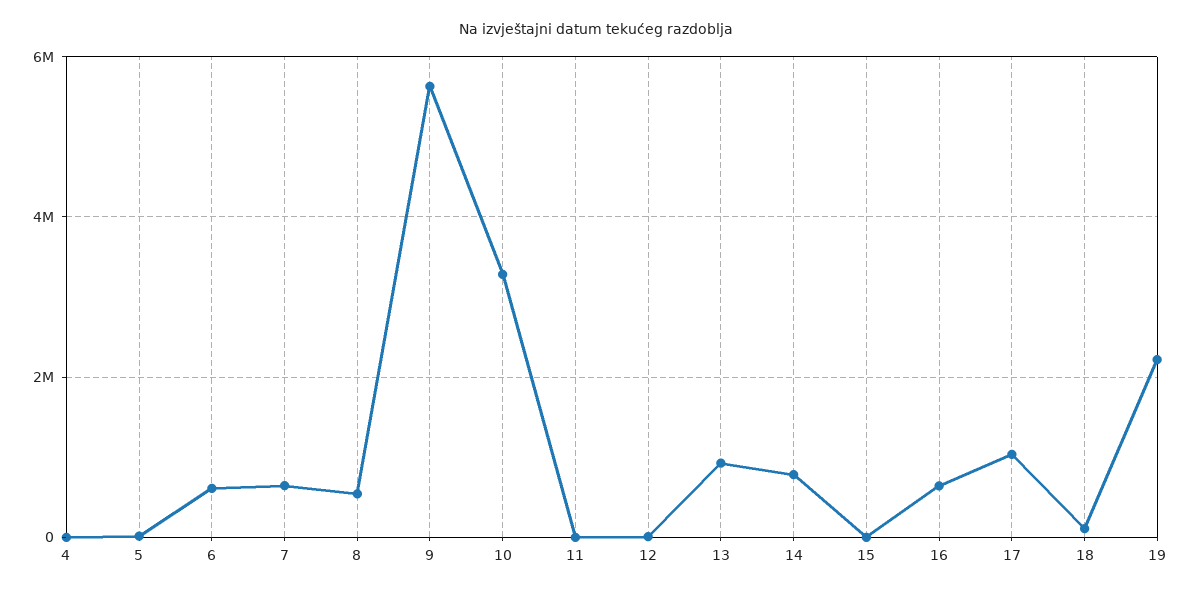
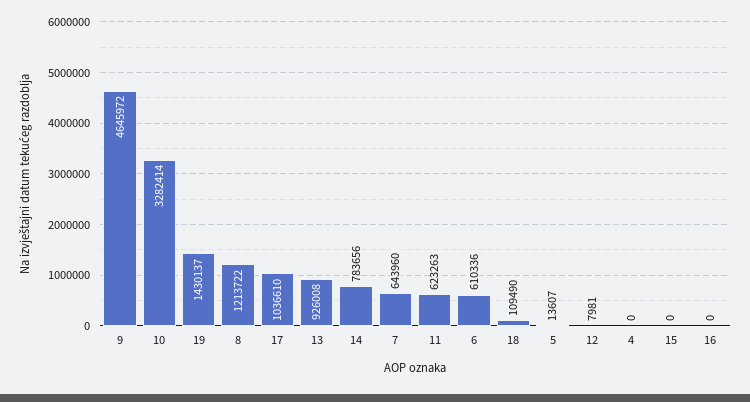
8: 600000 -> 1213722
9: 5600000 -> 4645972
11: 0 -> 623263
16: 600000 -> 0
19: 2200000 -> 1430137

